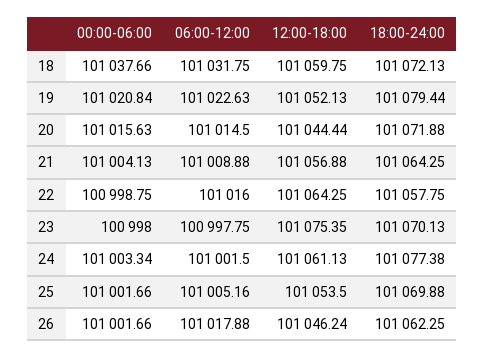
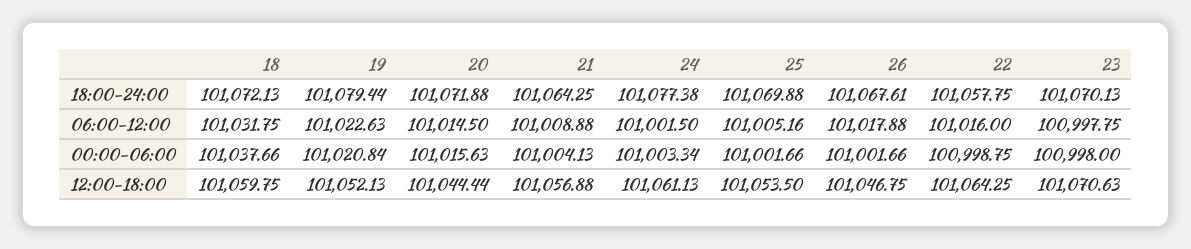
12:00-18:00, 23: 101075.35 -> 101070.63
12:00-18:00, 26: 101046.24 -> 101046.75
18:00-24:00, 26: 101062.25 -> 101067.61

